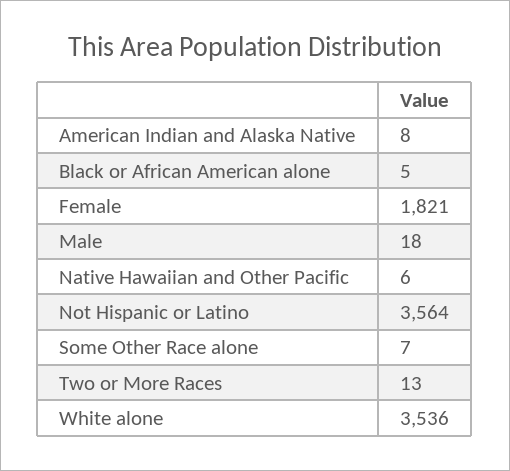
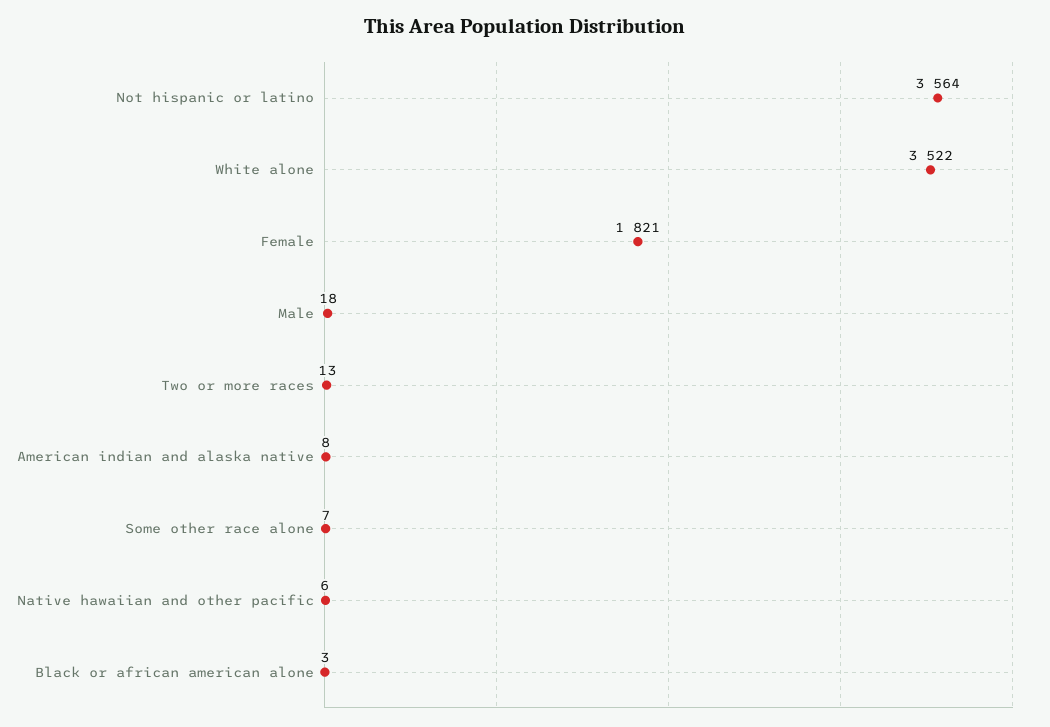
Black or African American alone: 5 -> 3
White alone: 3536 -> 3522

